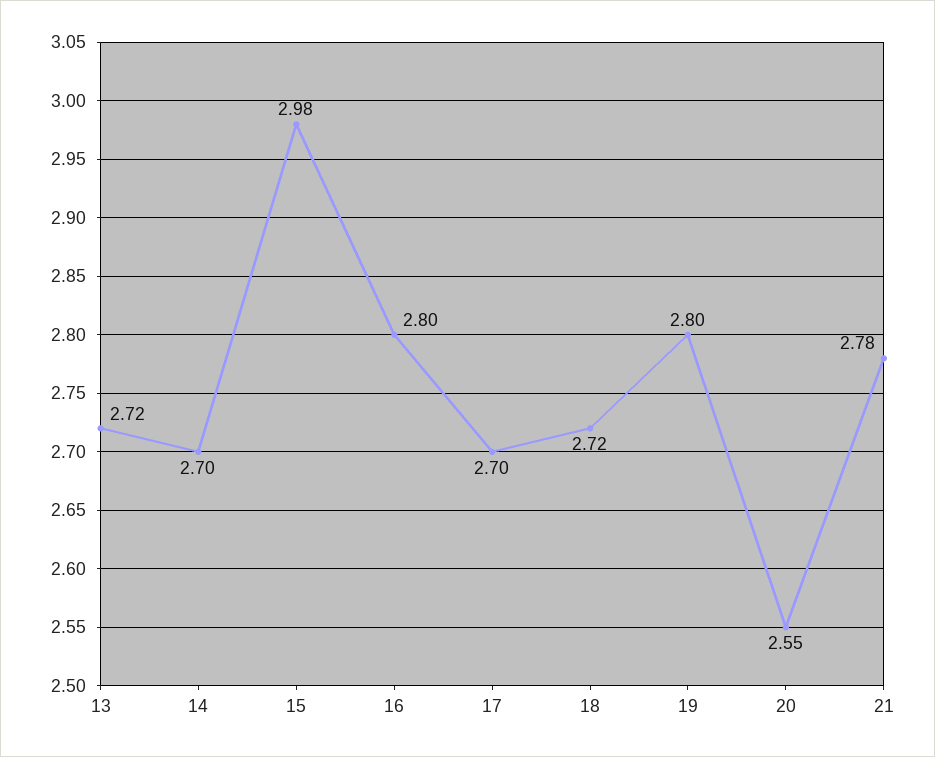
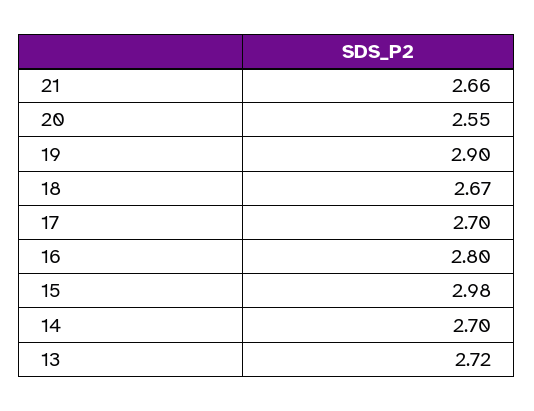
18: 2.72 -> 2.67
19: 2.8 -> 2.9
21: 2.78 -> 2.66

